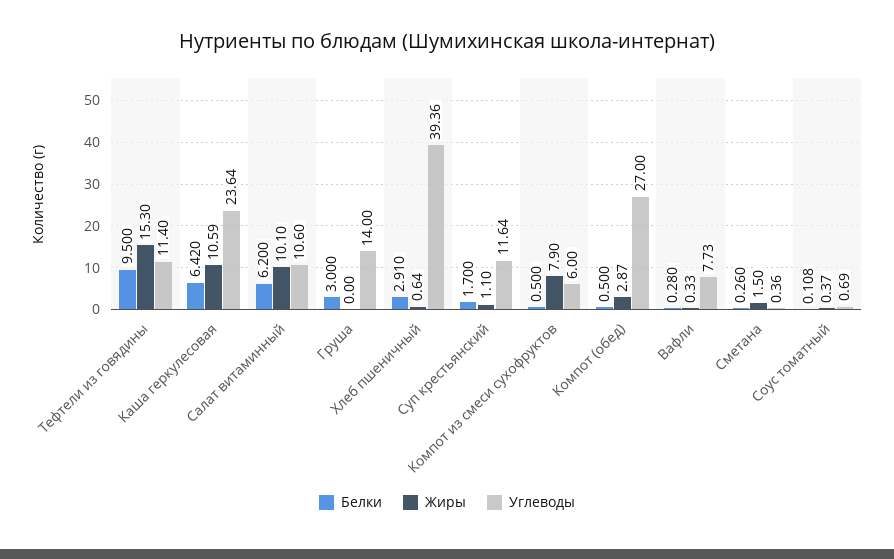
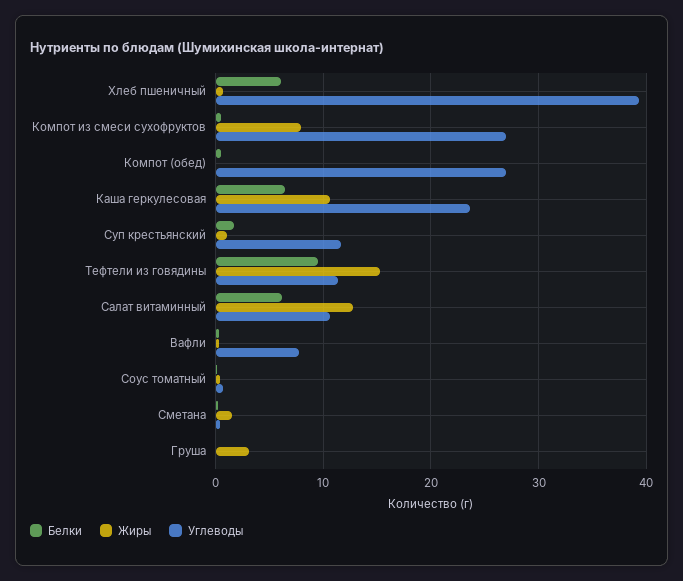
Жиры, Салат витаминный: 10.1 -> 13
Белки, Груша: 3 -> 0
Жиры, Груша: 0 -> 3
Углеводы, Груша: 14 -> 0
Белки, Хлеб пшеничный: 2.91 -> 6
Углеводы, Компот из смеси сухофруктов: 6 -> 27
Жиры, Компот (обед): 2.87 -> 0

